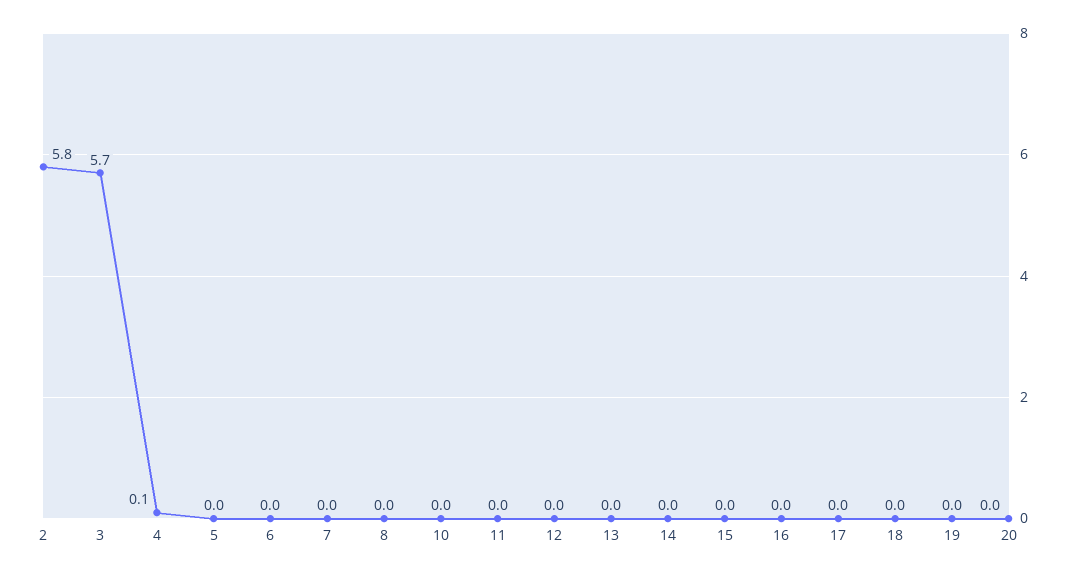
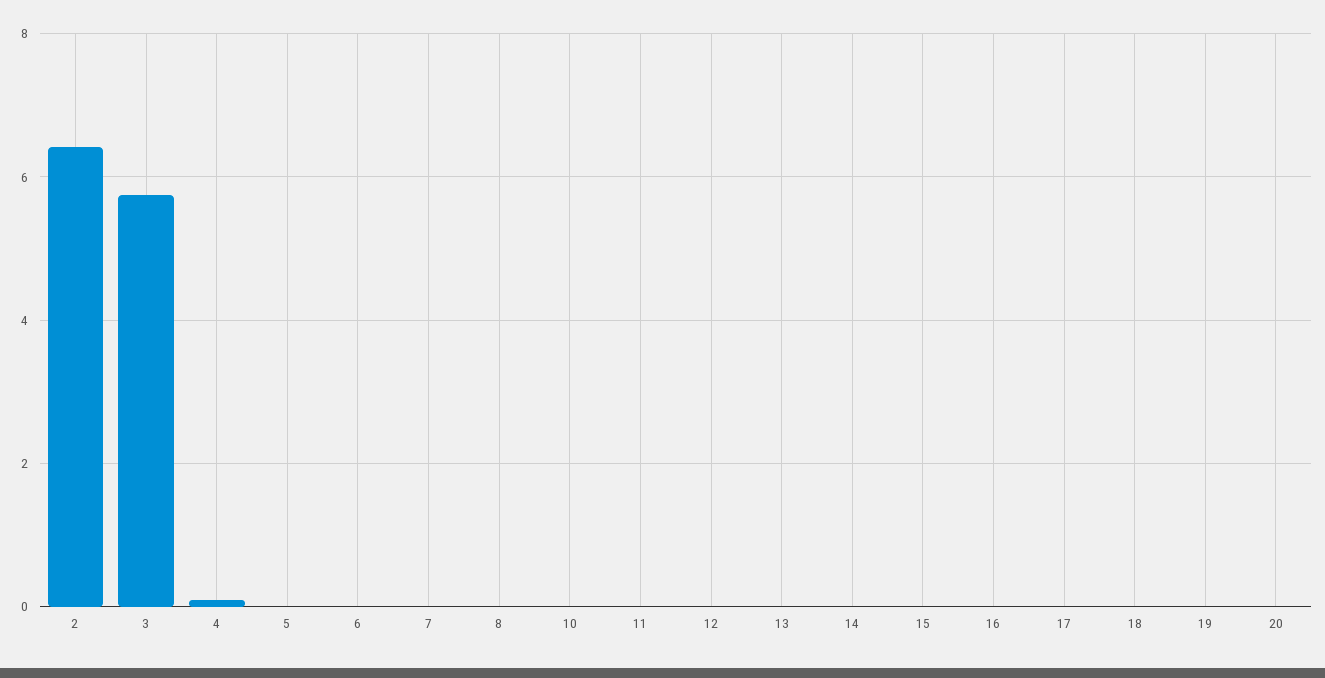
2: 5.8 -> 6.4

